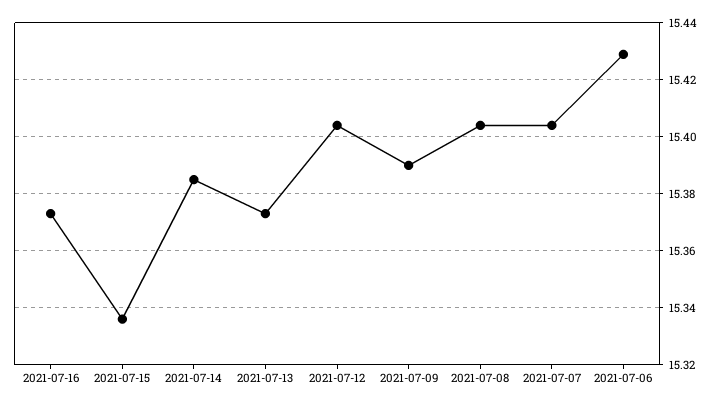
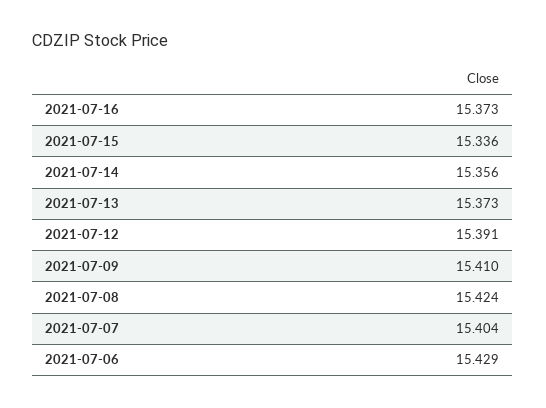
2021-07-14: 15.385 -> 15.356
2021-07-12: 15.405 -> 15.391
2021-07-09: 15.39 -> 15.41
2021-07-08: 15.405 -> 15.424

